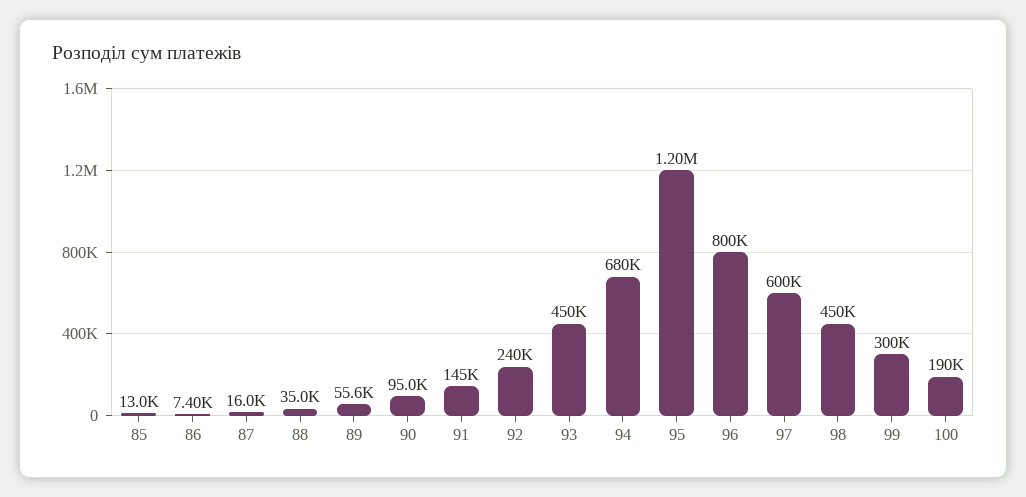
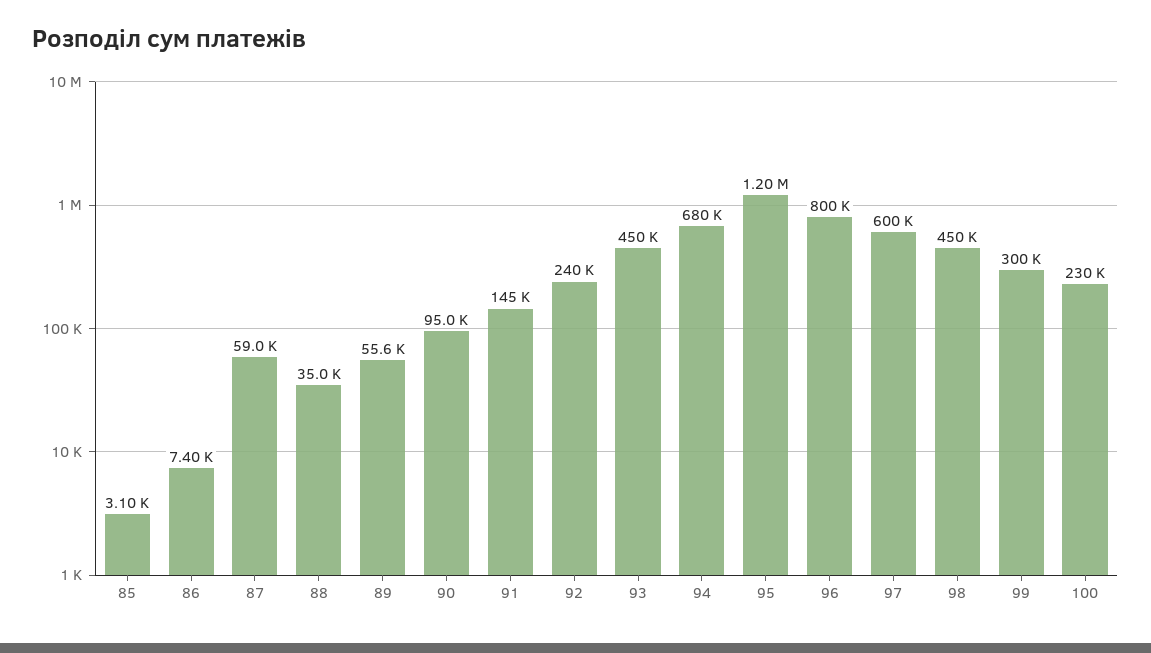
85: 13000 -> 3100
87: 16000 -> 59000
100: 190000 -> 230000

